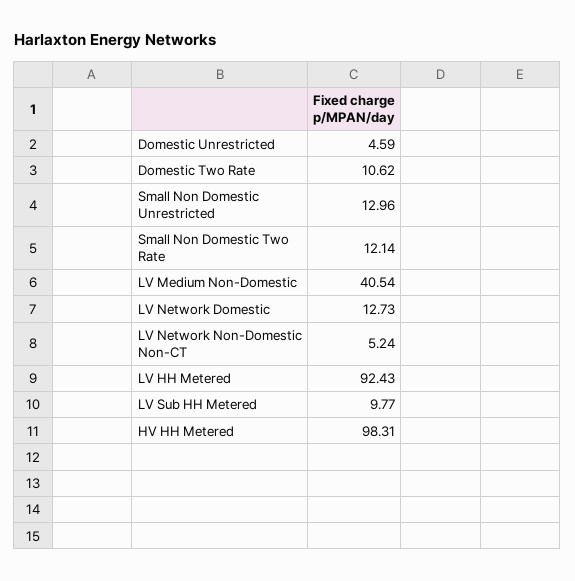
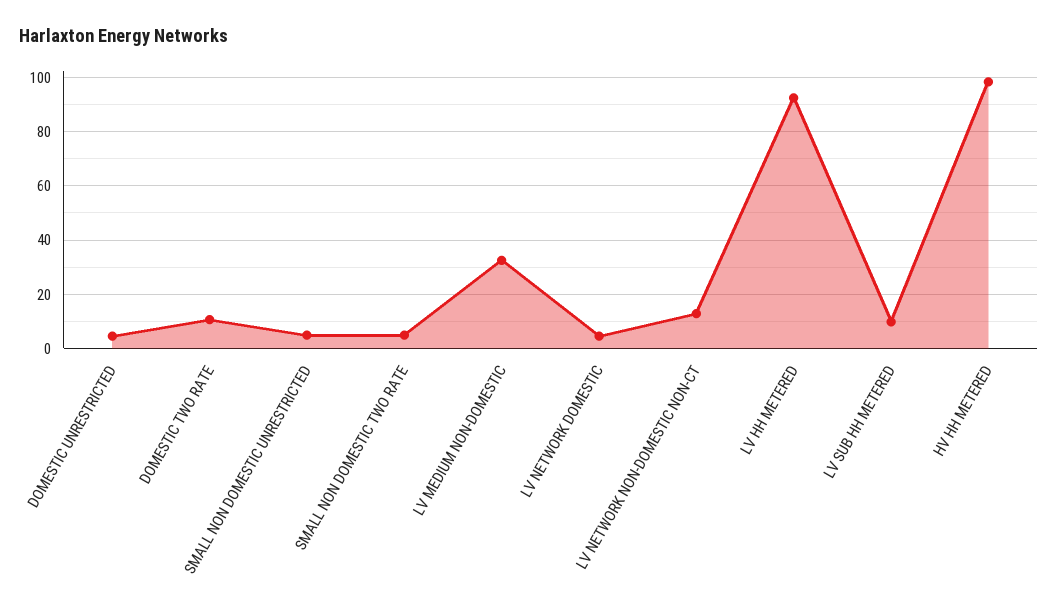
Small Non Domestic Unrestricted: 12.96 -> 5
Small Non Domestic Two Rate: 12.14 -> 5
LV Medium Non-Domestic: 40.54 -> 32.5
LV Network Domestic: 12.73 -> 5
LV Network Non-Domestic Non-CT: 5.24 -> 12.5

